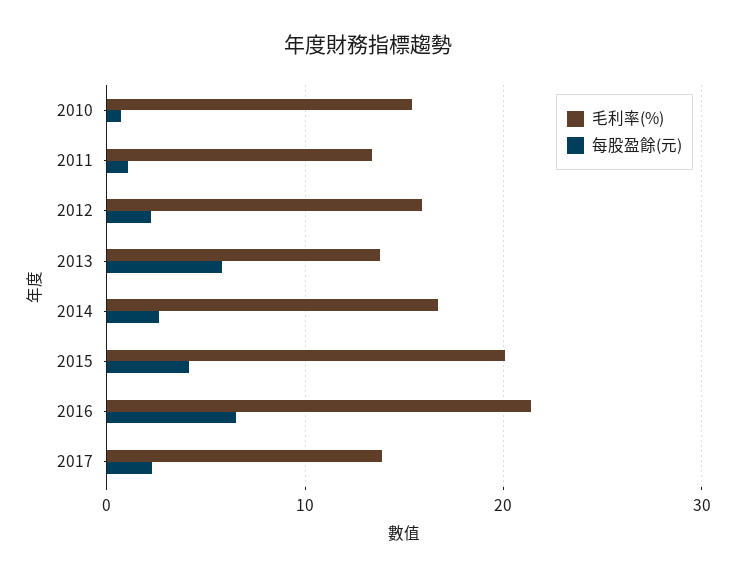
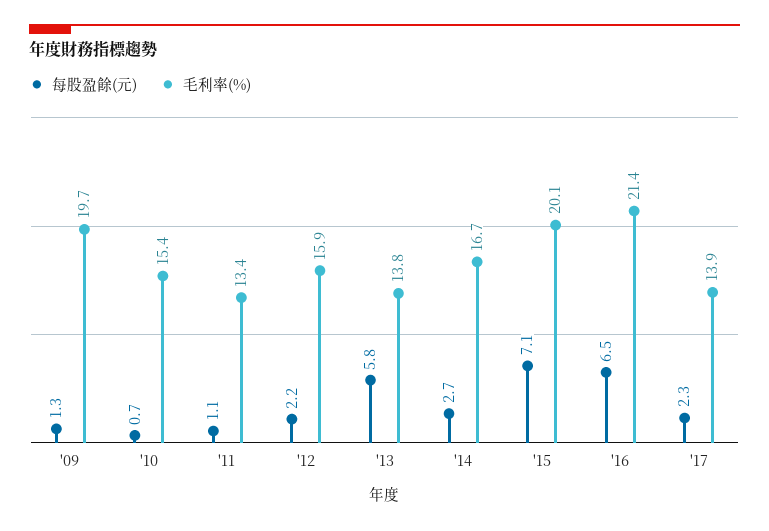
每股盈餘(元), 2015: 4 -> 7.1
每股盈餘(元), '09: none -> 1.3
毛利率(%), '09: none -> 19.7

